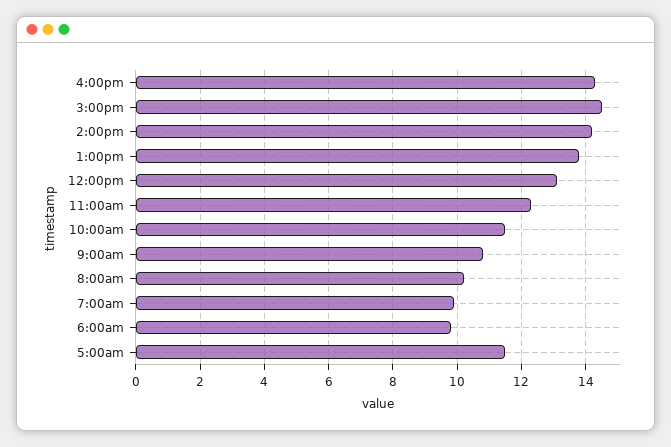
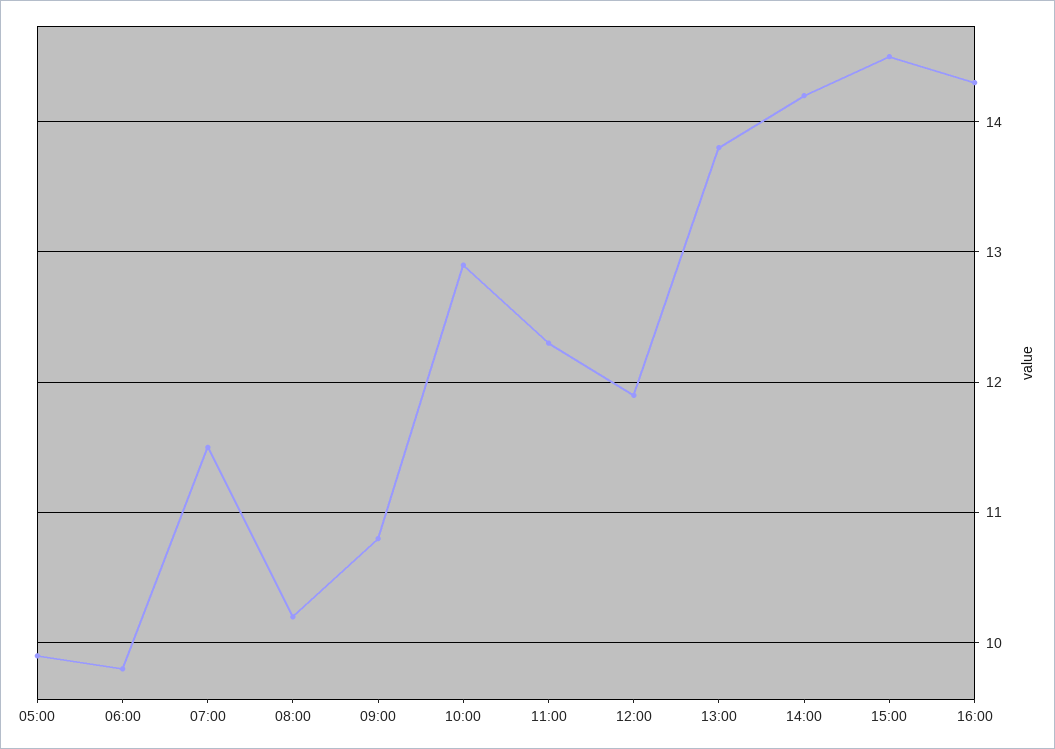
12:00pm: 13 -> 11.9
10:00am: 11.5 -> 12.9
7:00am: 10 -> 11.5
5:00am: 11.5 -> 9.9

